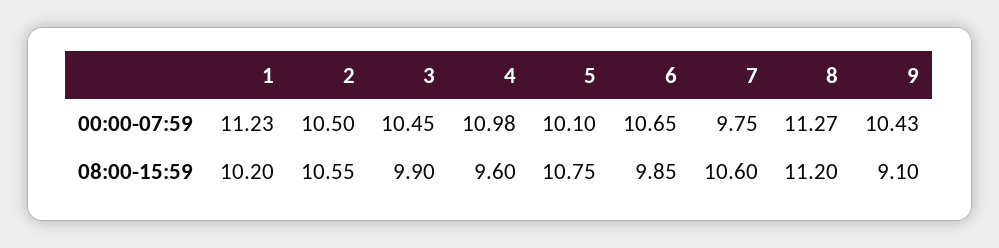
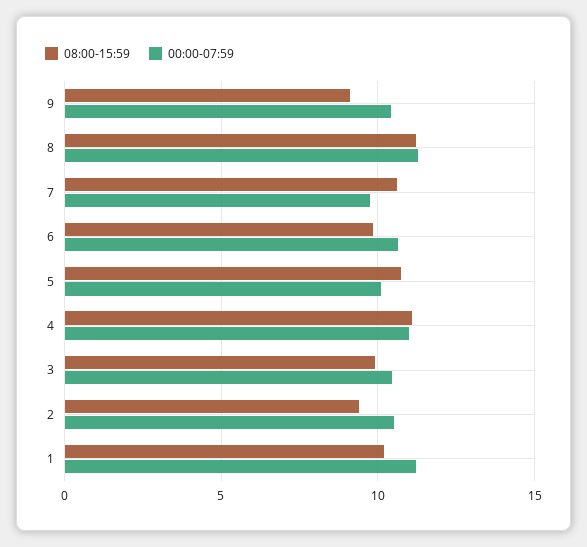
08:00-15:59, 2: 10.55 -> 9.5
08:00-15:59, 4: 9.6 -> 11

